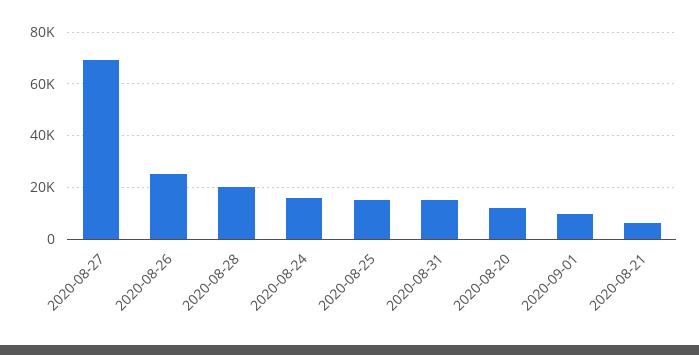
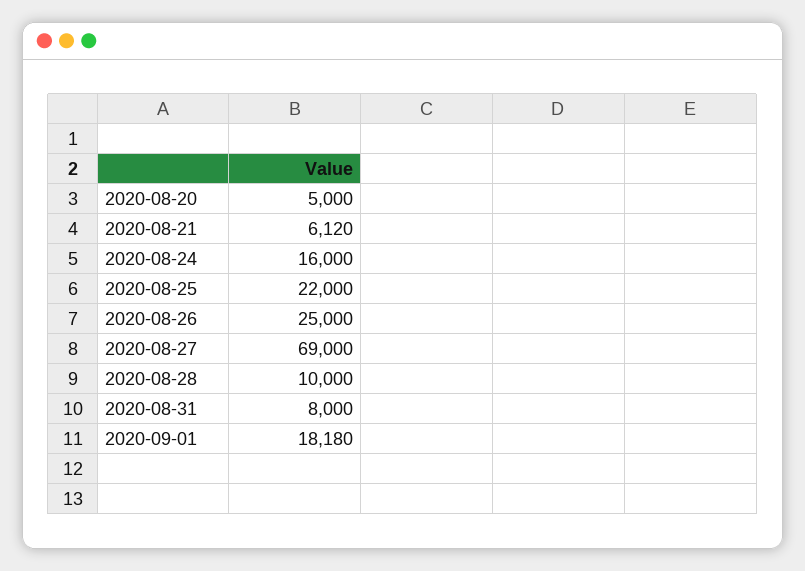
2020-08-28: 20000 -> 10000
2020-08-25: 15000 -> 22000
2020-08-31: 15000 -> 8000
2020-08-20: 12500 -> 5000
2020-09-01: 10000 -> 18180

